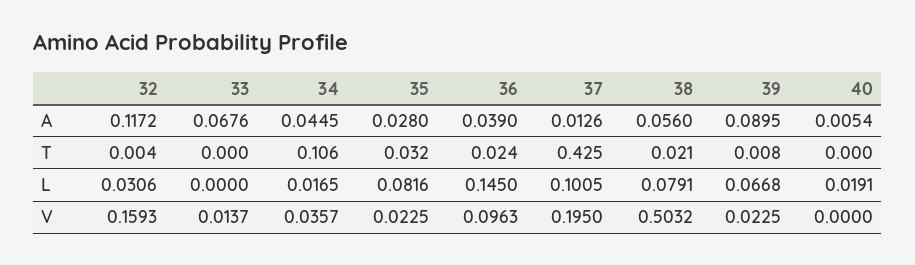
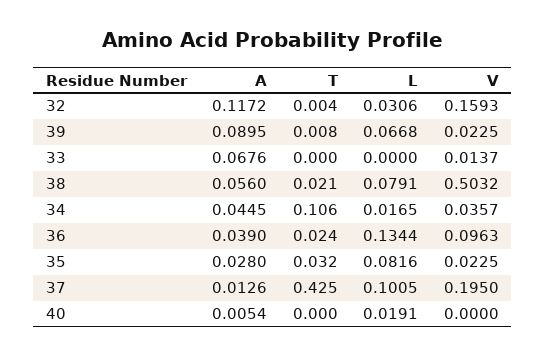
36, L: 0.145 -> 0.1344

